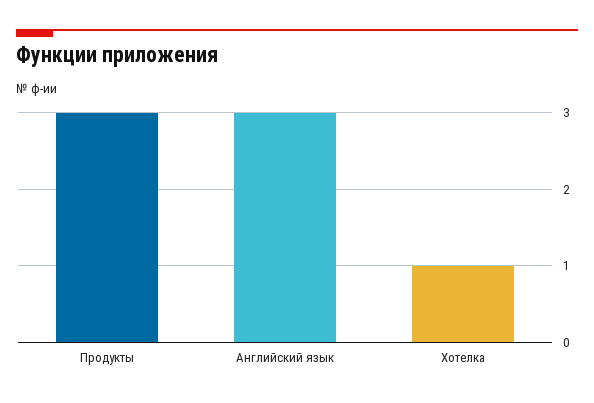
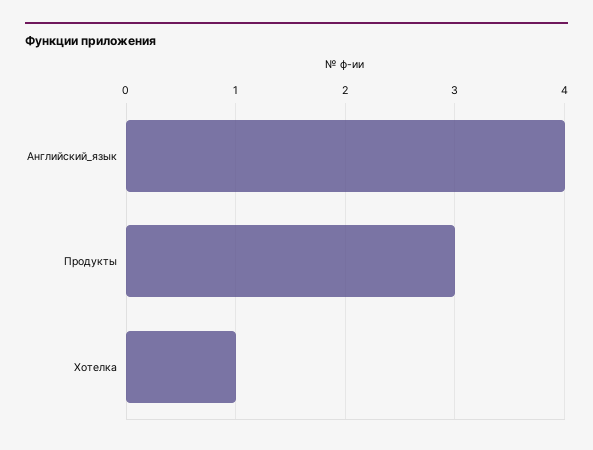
Английский язык: 3 -> 4

